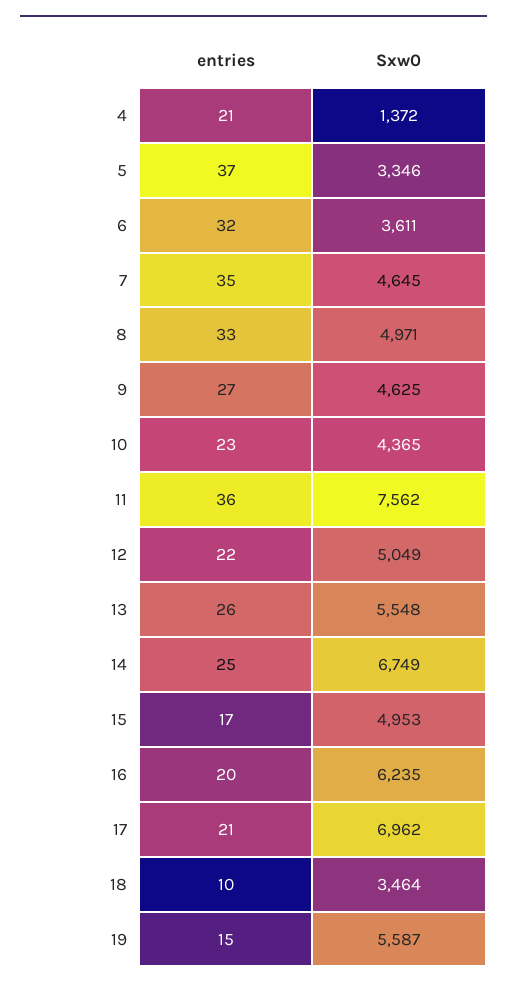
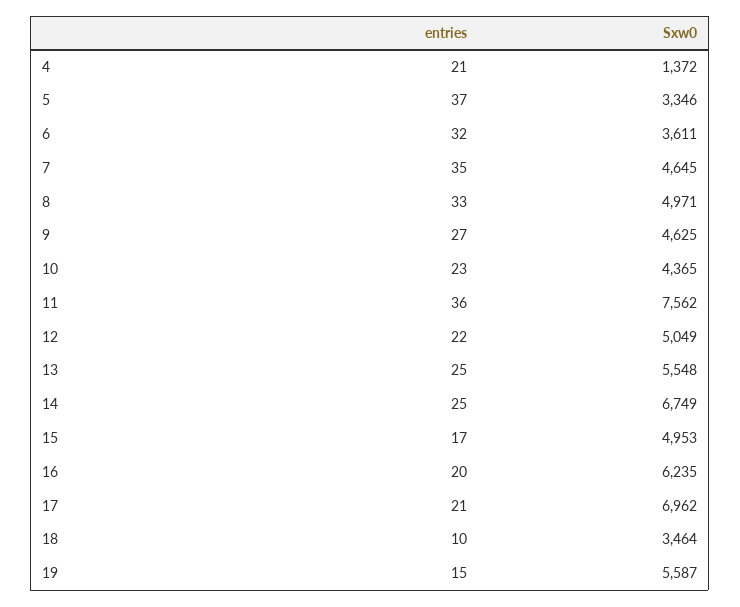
entries, 13: 26 -> 25

